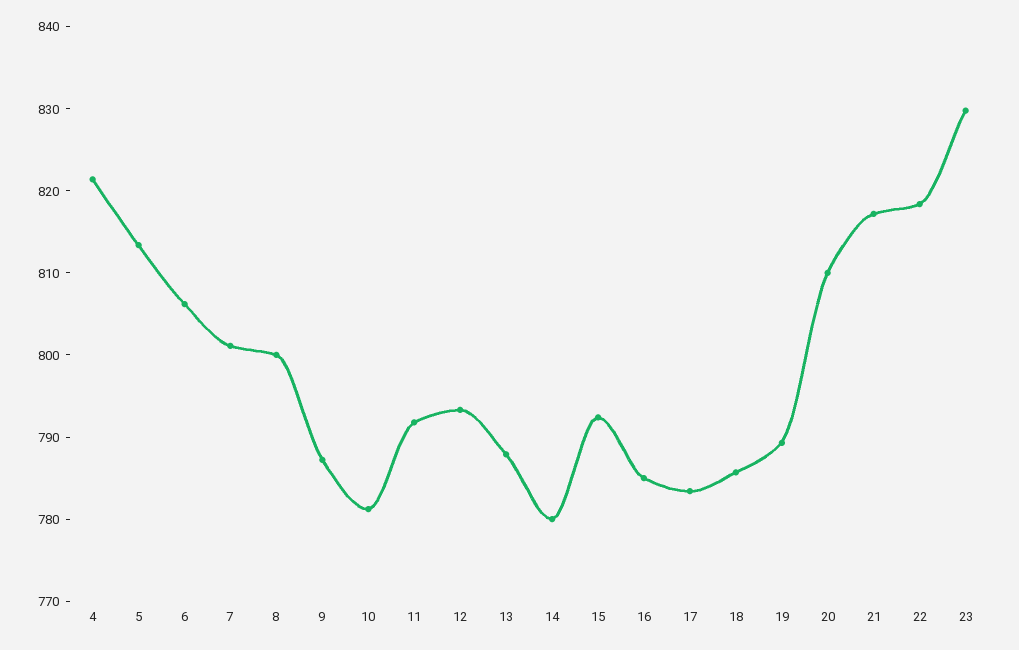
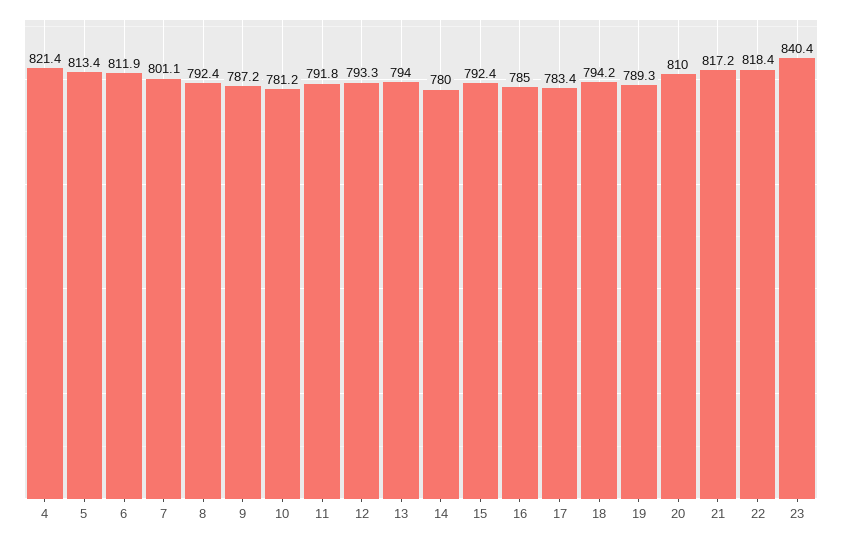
6: 806 -> 811.9
8: 800 -> 792.4
13: 788 -> 794
18: 786 -> 794.2
23: 830 -> 840.4

